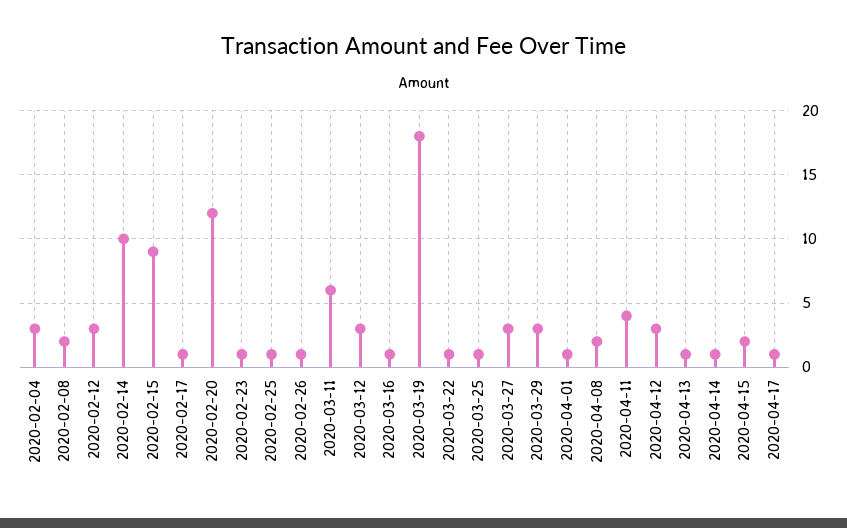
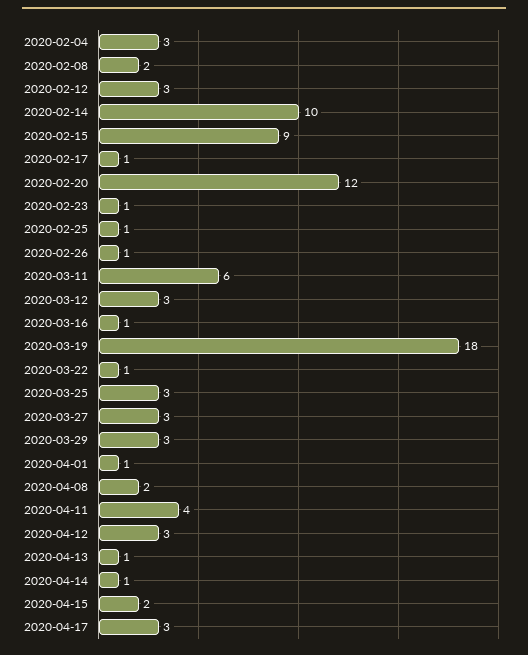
2020-03-25: 1 -> 3
2020-04-17: 1 -> 3

